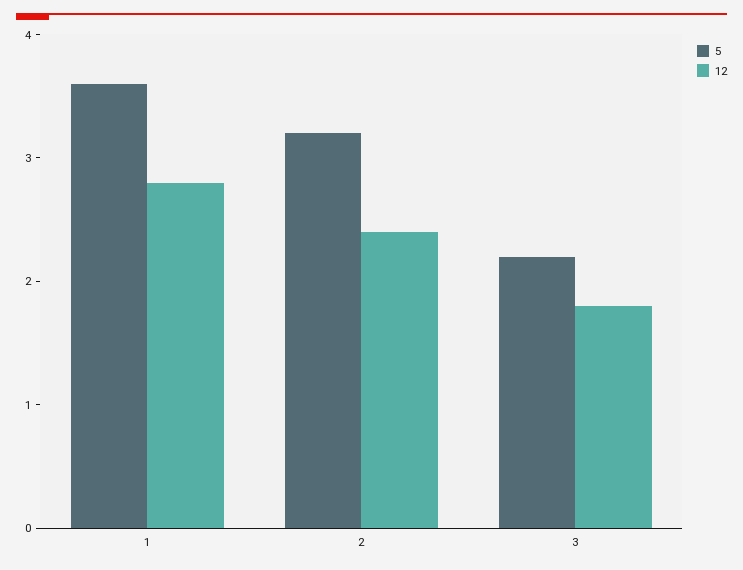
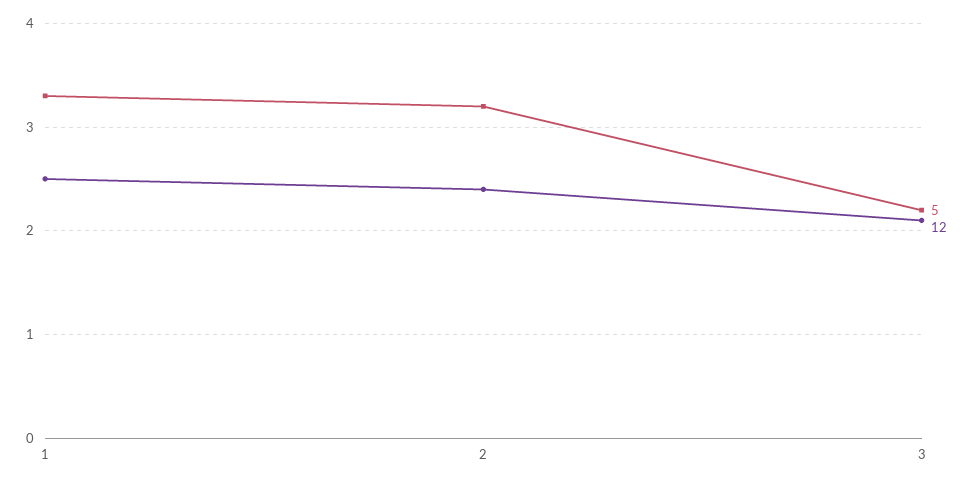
5, 1: 3.6 -> 3.3
12, 1: 2.8 -> 2.5
12, 3: 1.8 -> 2.1

